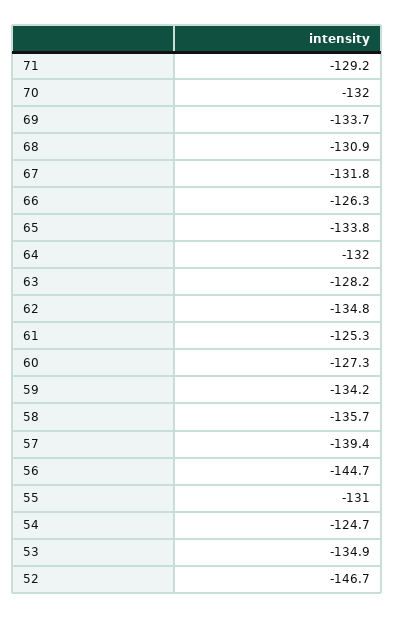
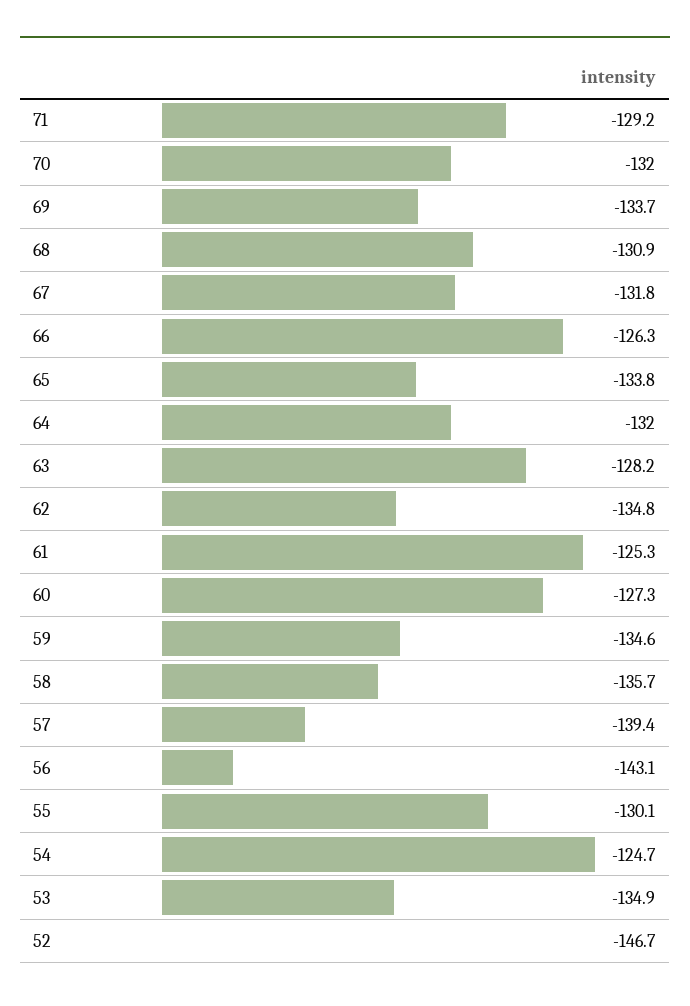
59: -134.2 -> -134.6
56: -144.7 -> -143.1
55: -131 -> -130.1

